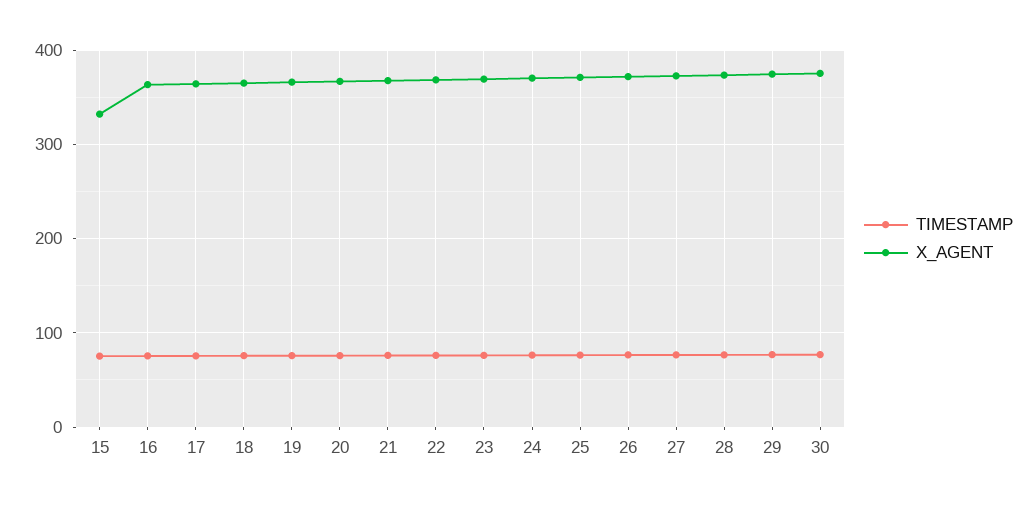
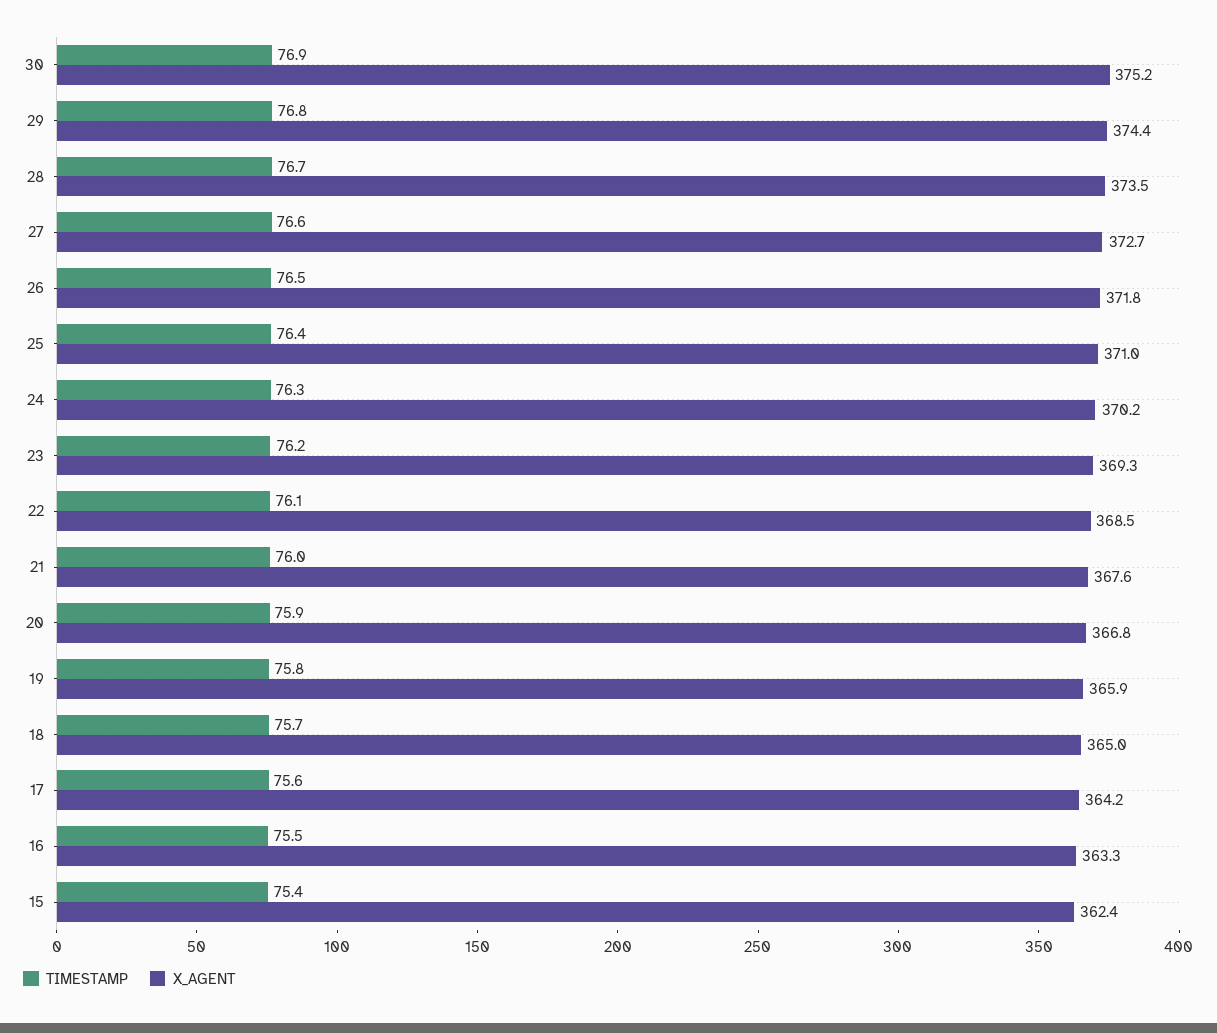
X_AGENT, 15: 330 -> 362.4

